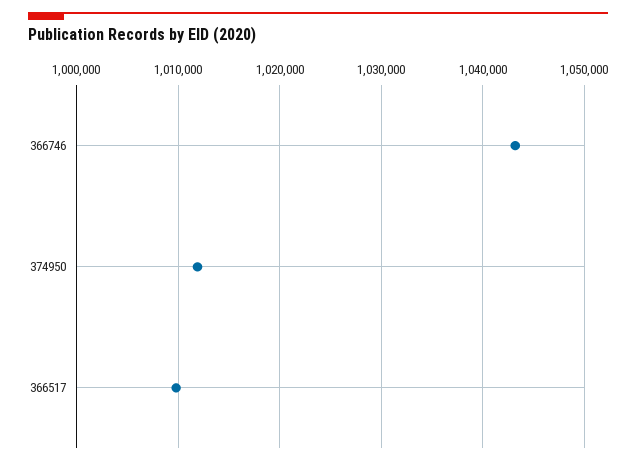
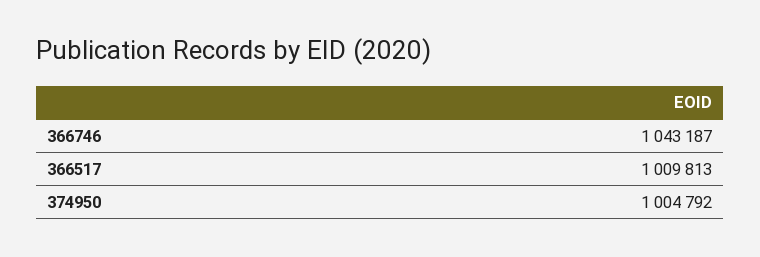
374950: 1012000 -> 1004792

